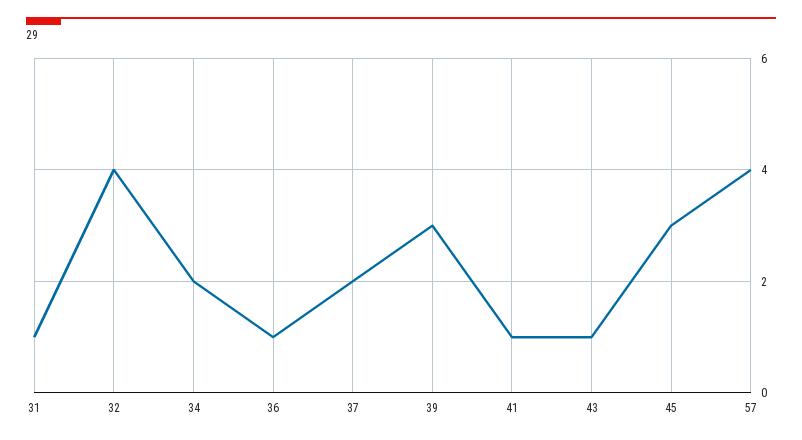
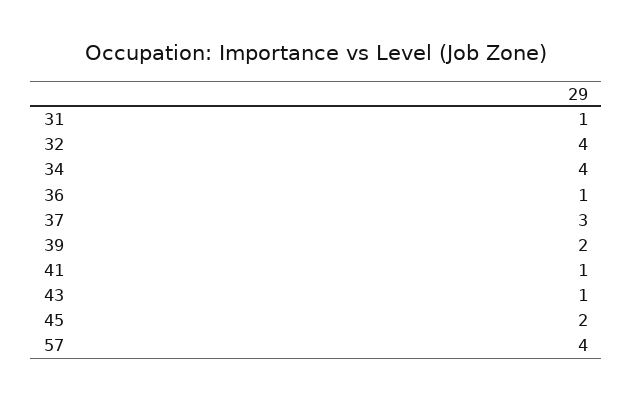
34: 2 -> 4
37: 2 -> 3
39: 3 -> 2
45: 3 -> 2

